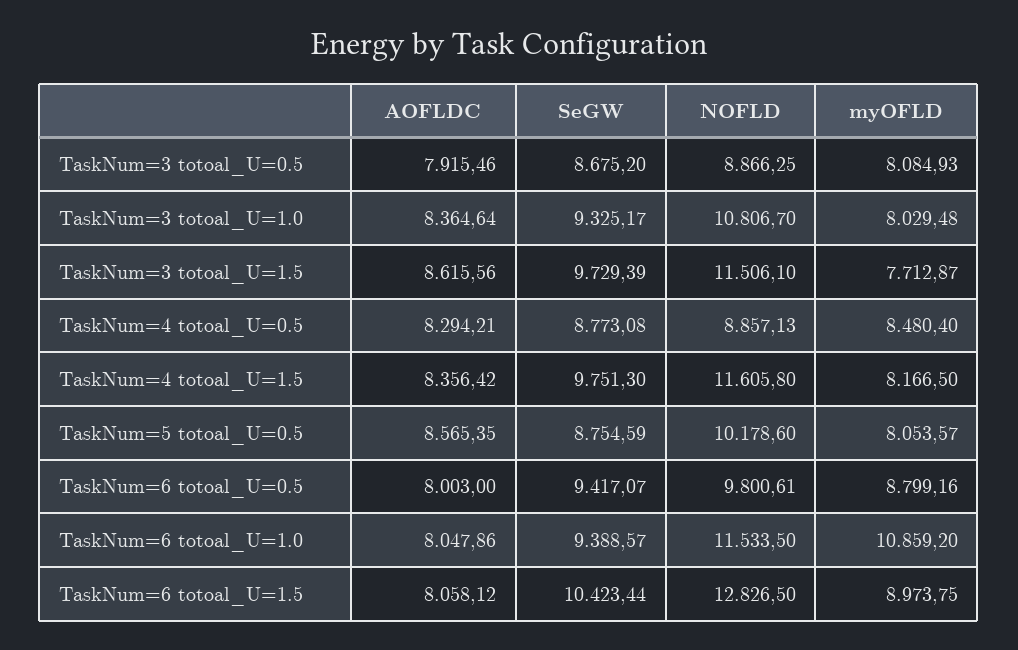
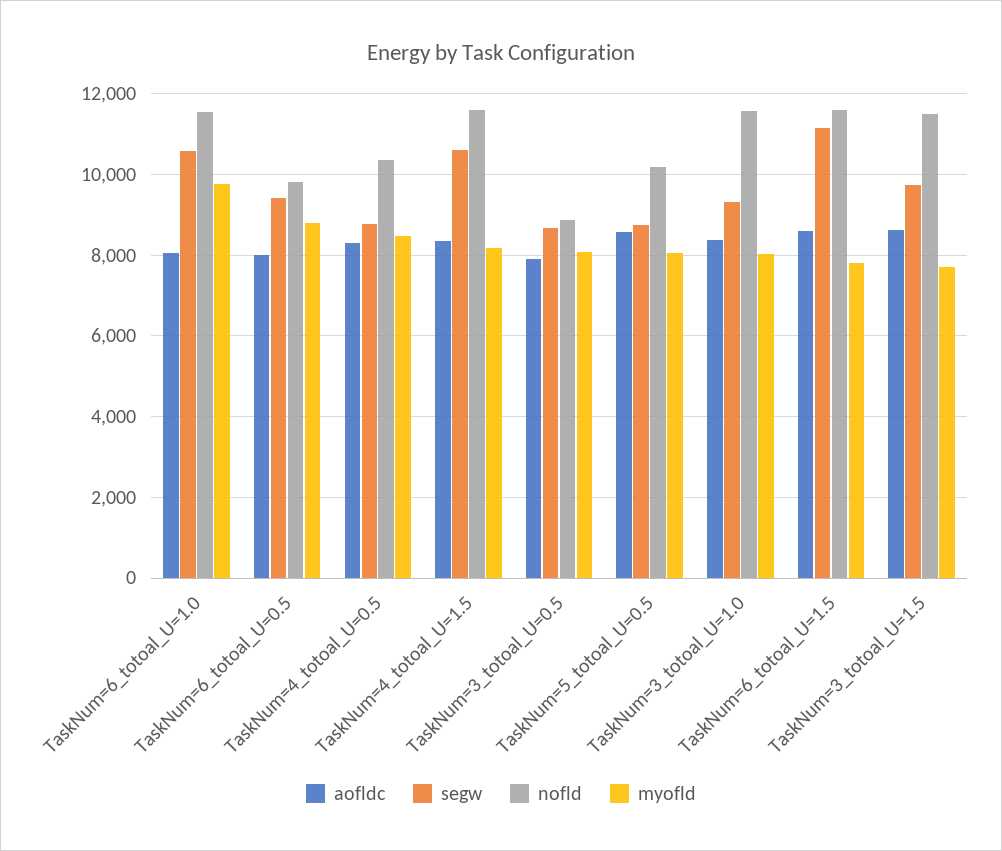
NOFLD, TaskNum=3 totoal_U=1.0: 10806.7 -> 11600
NOFLD, TaskNum=4 totoal_U=0.5: 8857.13 -> 10400
SeGW, TaskNum=4 totoal_U=1.5: 9751.3 -> 10600
SeGW, TaskNum=6 totoal_U=1.0: 9388.57 -> 10600
myOFLD, TaskNum=6 totoal_U=1.0: 10859.2 -> 9800
AOFLDC, TaskNum=6 totoal_U=1.5: 8058.12 -> 8600
SeGW, TaskNum=6 totoal_U=1.5: 10423.44 -> 11200
NOFLD, TaskNum=6 totoal_U=1.5: 12826.5 -> 11600
myOFLD, TaskNum=6 totoal_U=1.5: 8973.75 -> 7800

